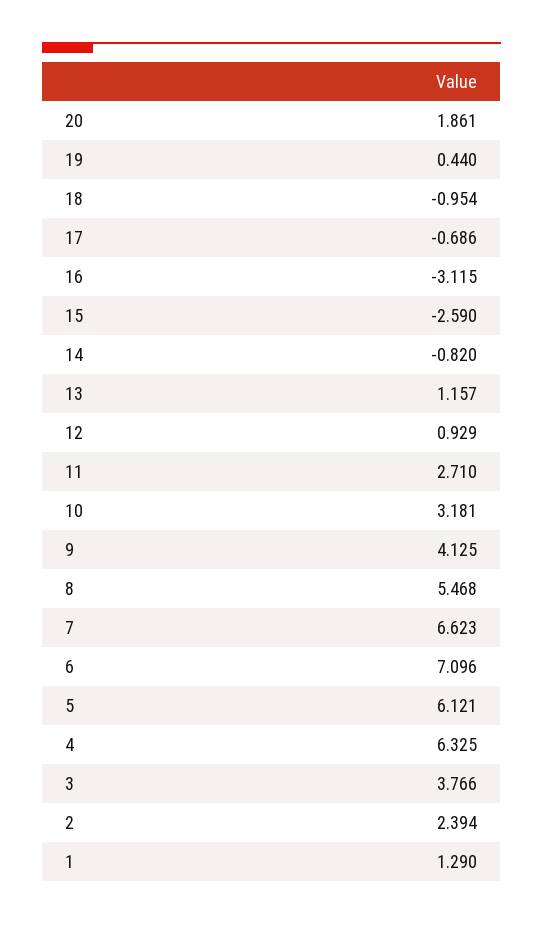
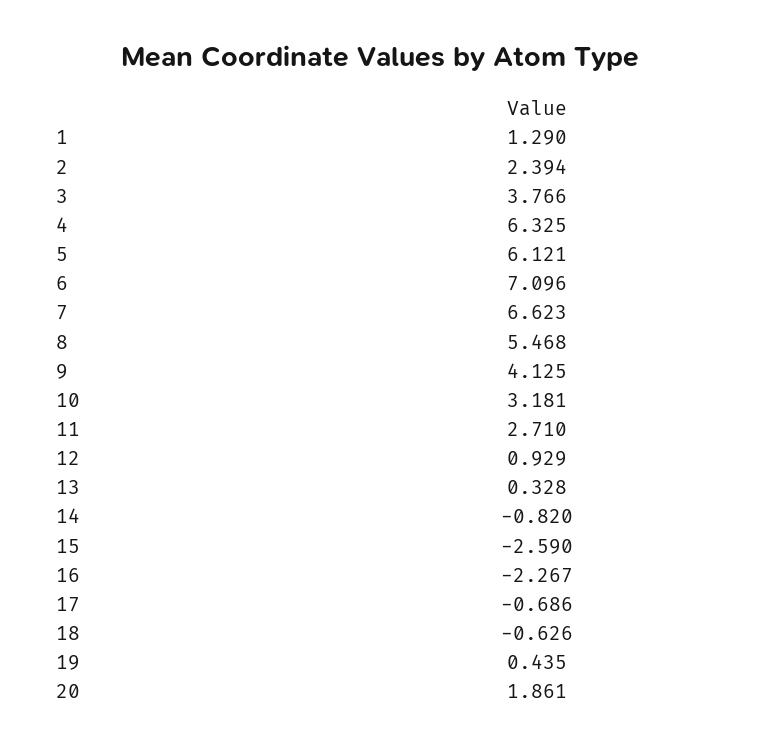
19: 0.44 -> 0.435
18: -0.954 -> -0.626
16: -3.115 -> -2.267
13: 1.157 -> 0.328

